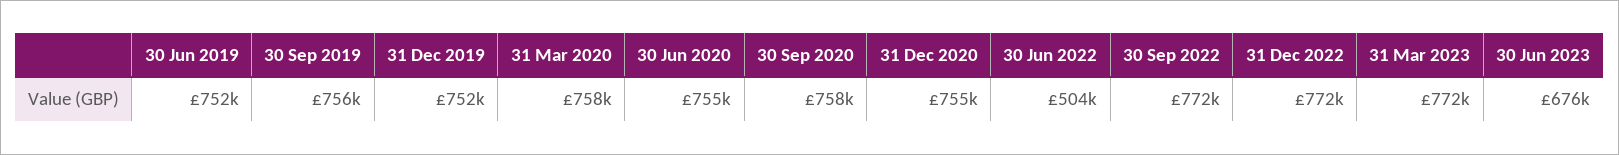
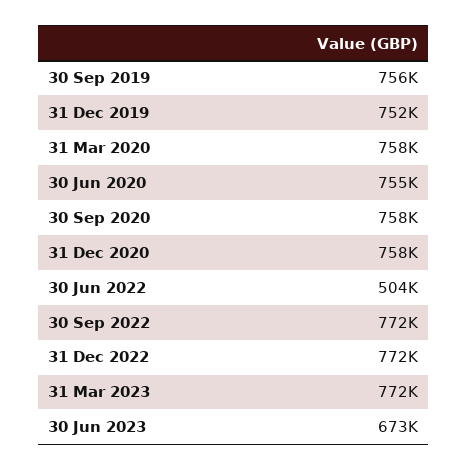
30 Jun 2019: 752000 -> none
31 Dec 2020: 755000 -> 758000
30 Jun 2023: 676000 -> 673000

